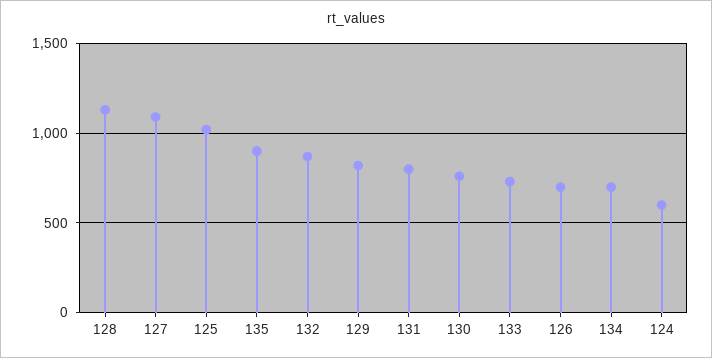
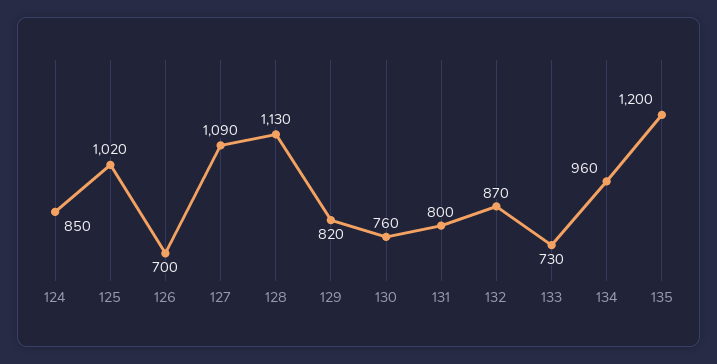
135: 900 -> 1200
134: 700 -> 960
124: 600 -> 850

